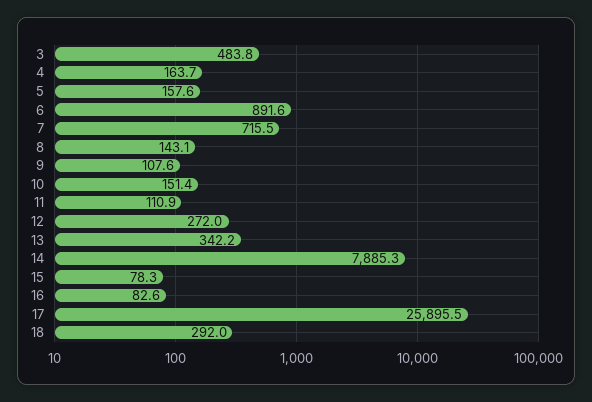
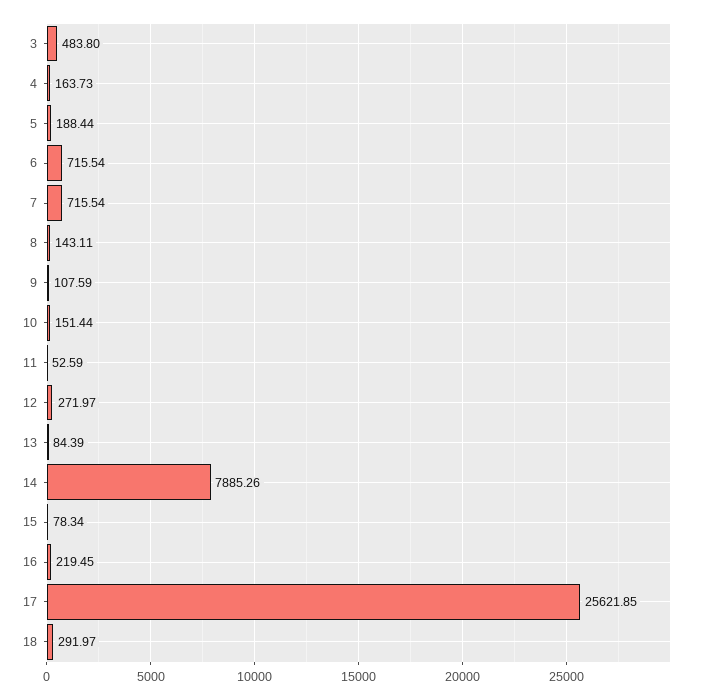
5: 157.6 -> 188.44
6: 891.6 -> 715.54
11: 110.9 -> 52.59
13: 342.2 -> 84.39
16: 82.6 -> 219.45
17: 25895.5 -> 25621.85

